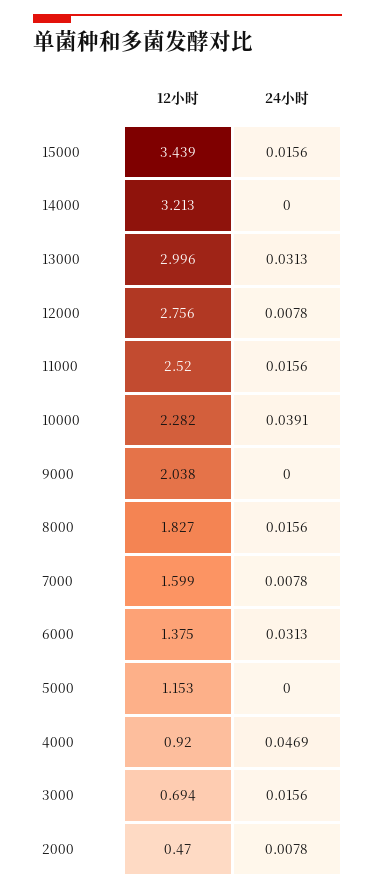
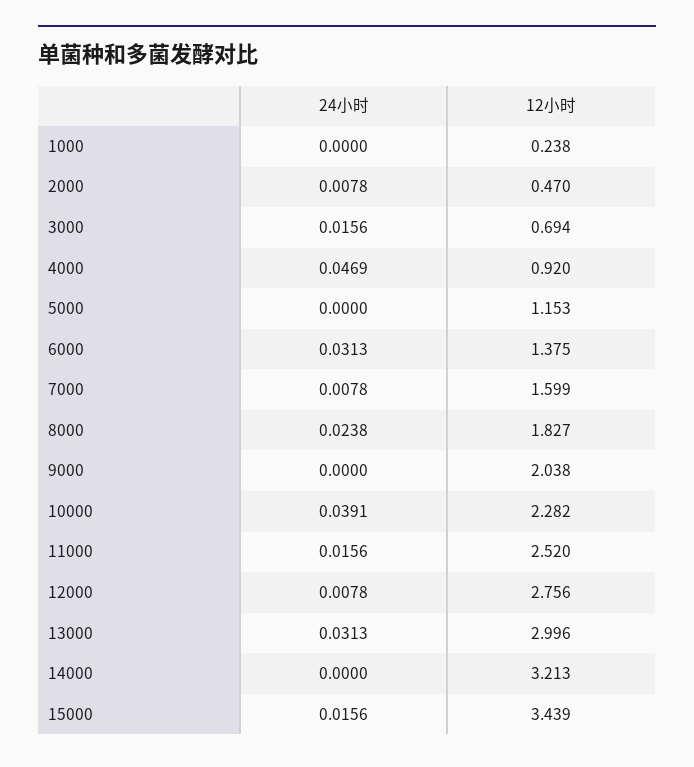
24小时, 8000: 0.0156 -> 0.0238
24小时, 1000: none -> 0
12小时, 1000: none -> 0.238

